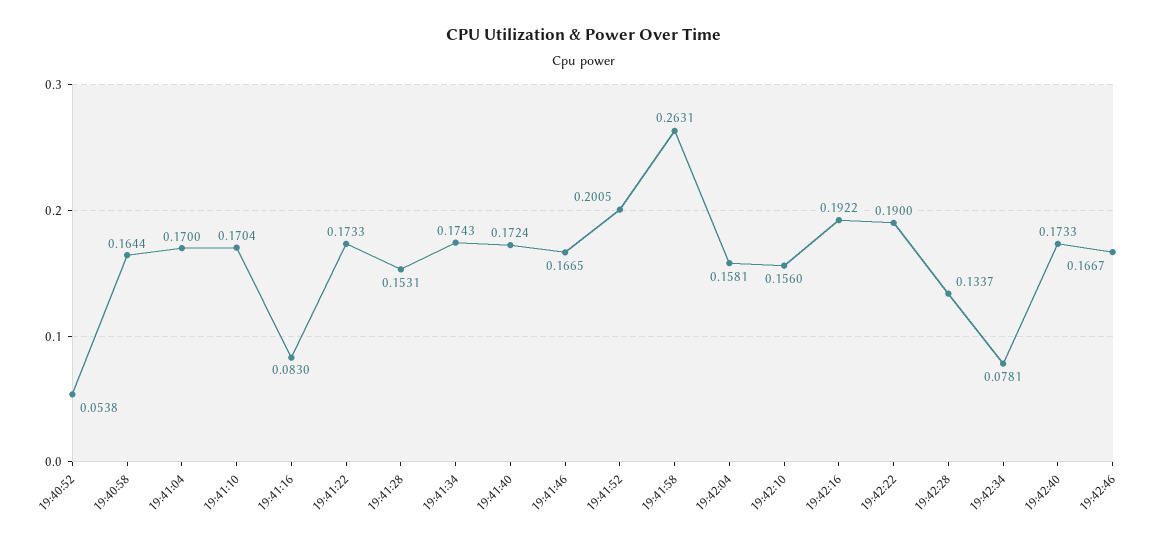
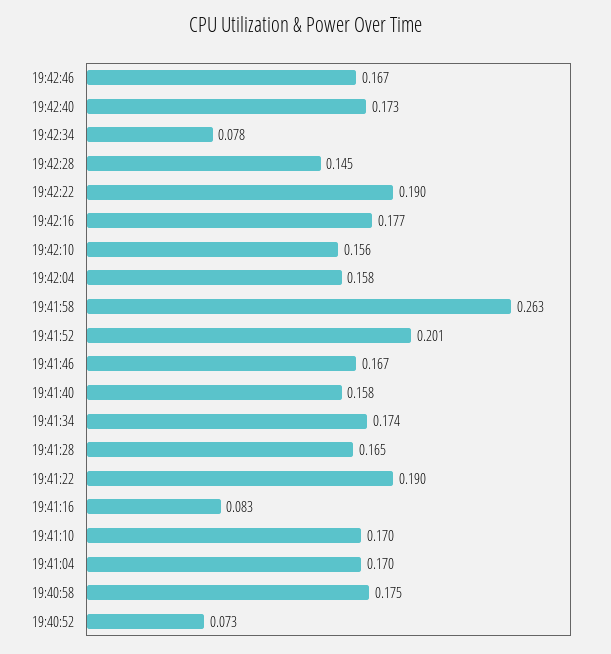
19:40:52: 0.0538 -> 0.073
19:40:58: 0.1644 -> 0.175
19:41:22: 0.1733 -> 0.19
19:41:28: 0.1531 -> 0.165
19:41:40: 0.1724 -> 0.158
19:42:16: 0.1922 -> 0.177
19:42:28: 0.1337 -> 0.145

